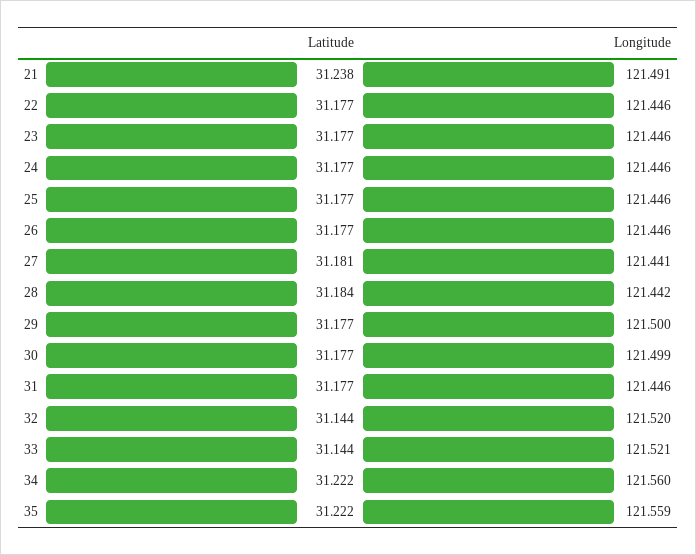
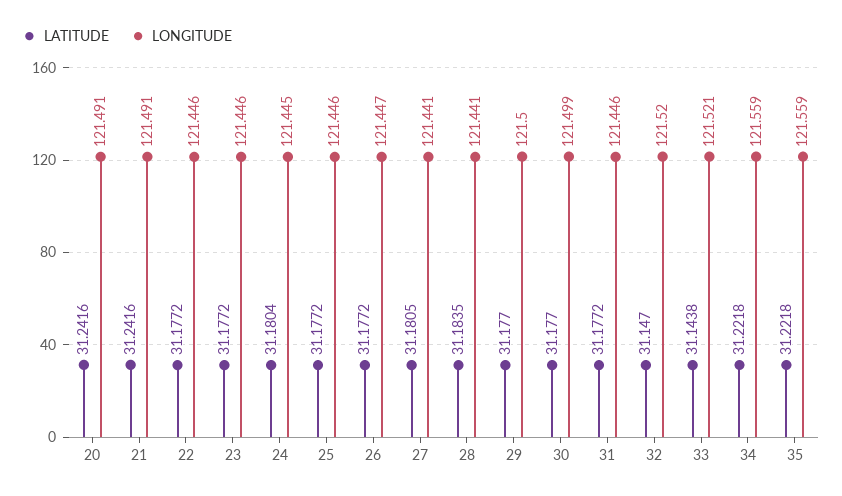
Latitude, 21: 31.238 -> 31.2416
Latitude, 24: 31.177 -> 31.1804
Longitude, 24: 121.446 -> 121.445
Longitude, 26: 121.446 -> 121.447
Longitude, 28: 121.442 -> 121.441
Latitude, 32: 31.144 -> 31.147
Longitude, 34: 121.56 -> 121.559
Latitude, 20: none -> 31.2416
Longitude, 20: none -> 121.491

